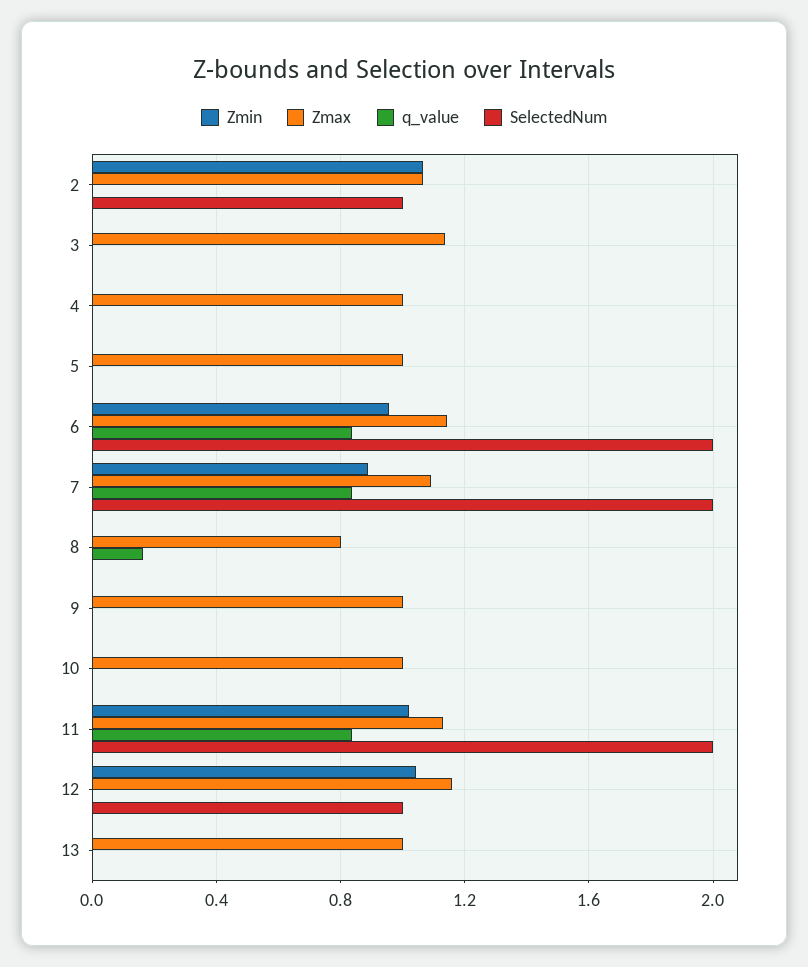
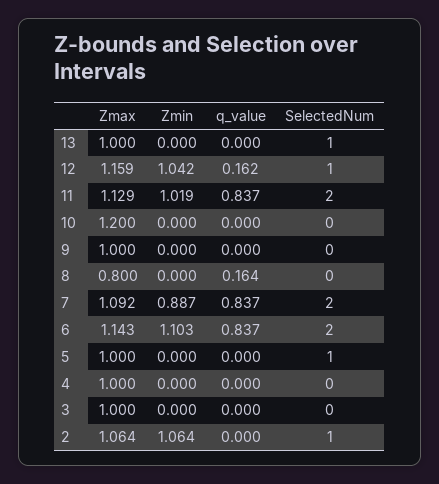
Zmax, 3: 1.15 -> 1
SelectedNum, 5: 0 -> 1
Zmin, 6: 0.95 -> 1.103
Zmax, 10: 1 -> 1.2
q_value, 12: 0 -> 0.162
SelectedNum, 13: 0 -> 1

